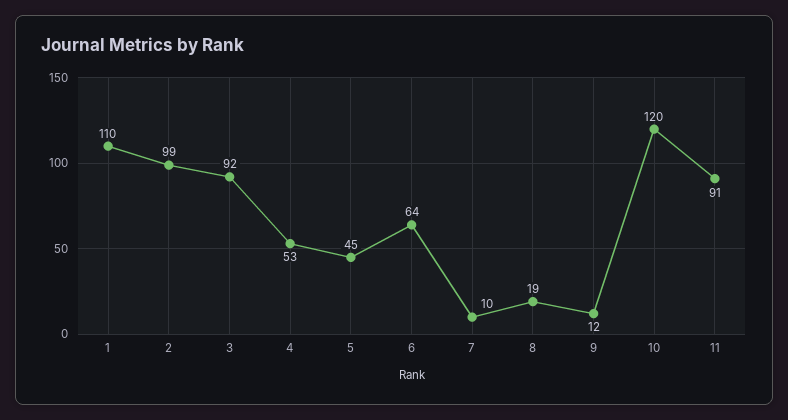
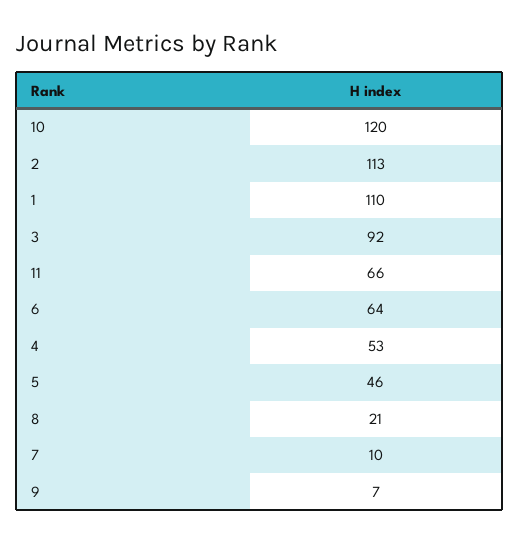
2: 99 -> 113
5: 45 -> 46
8: 19 -> 21
9: 12 -> 7
11: 91 -> 66

